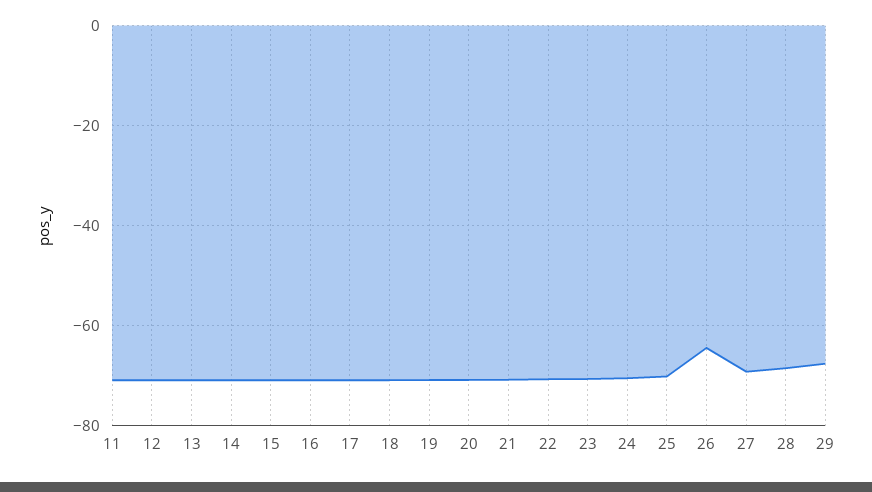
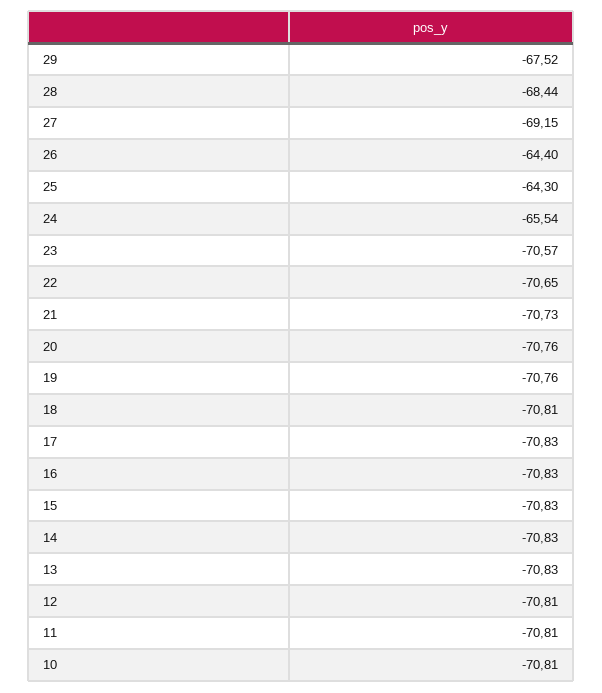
24: -70 -> -65.54
25: -70 -> -64.3
10: none -> -70.81

